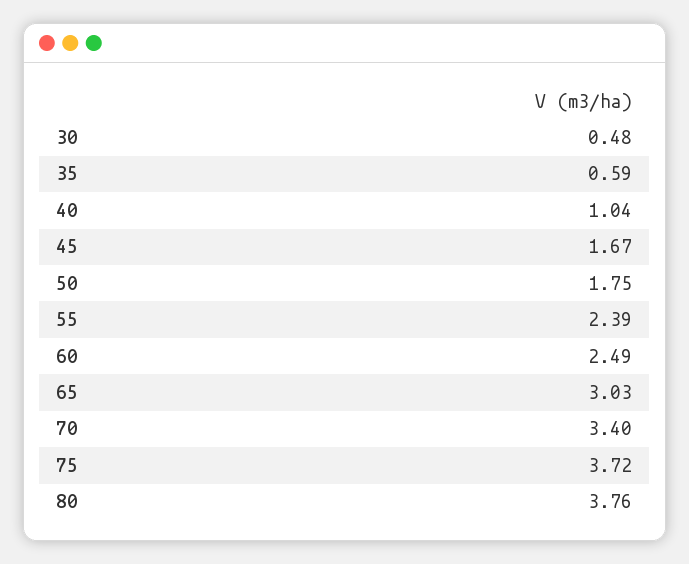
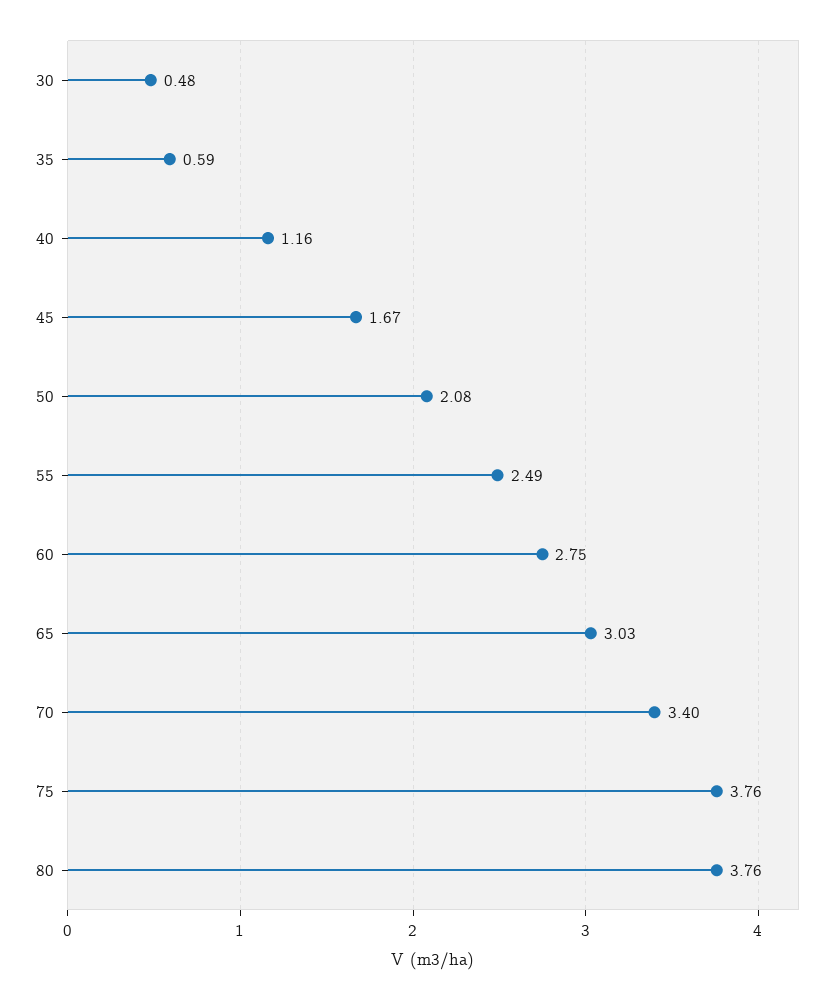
40: 1.04 -> 1.16
50: 1.75 -> 2.08
55: 2.39 -> 2.49
60: 2.49 -> 2.75
75: 3.72 -> 3.76

